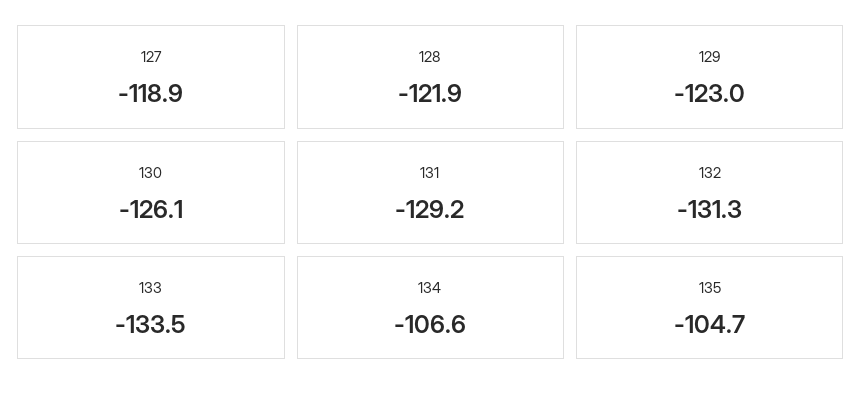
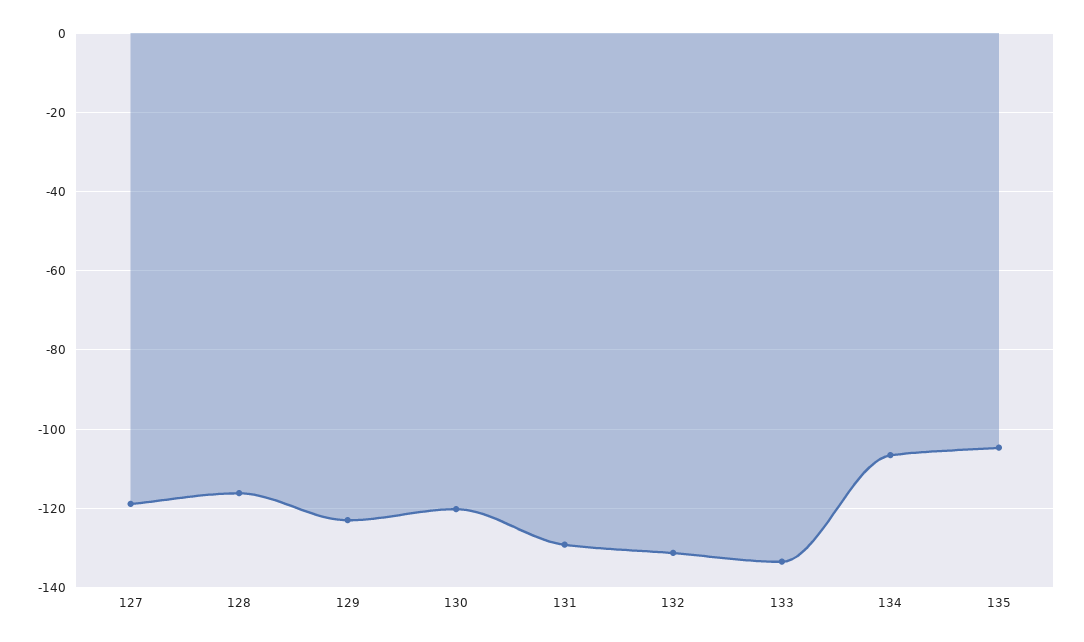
128: -121.9 -> -116
130: -126.1 -> -120

